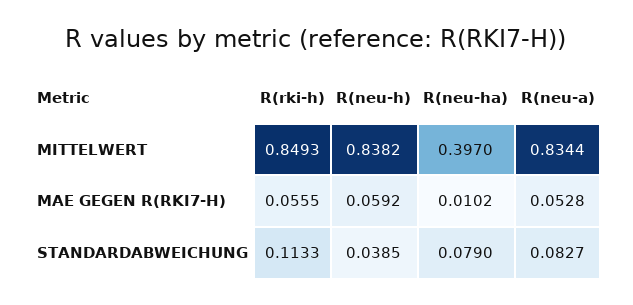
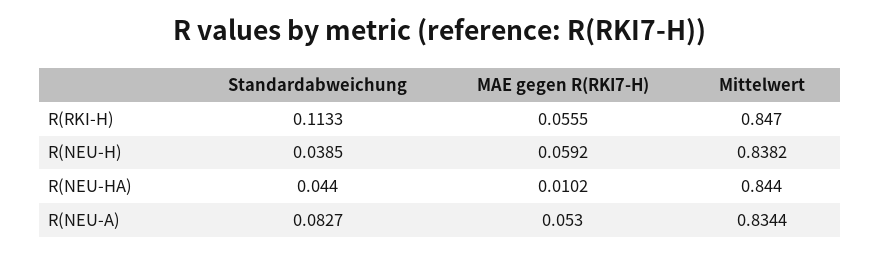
R(rki-h), MITTELWERT: 0.8493 -> 0.847
R(neu-ha), MITTELWERT: 0.397 -> 0.844
R(neu-a), MAE GEGEN R(RKI7-H): 0.0528 -> 0.053
R(neu-ha), STANDARDABWEICHUNG: 0.079 -> 0.044

